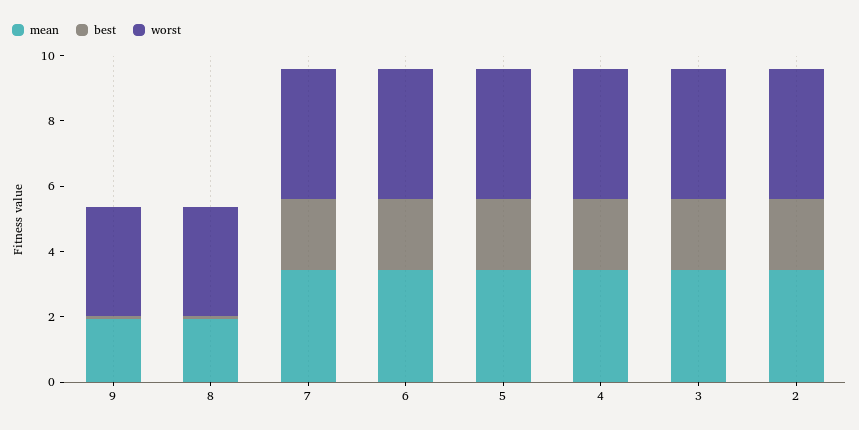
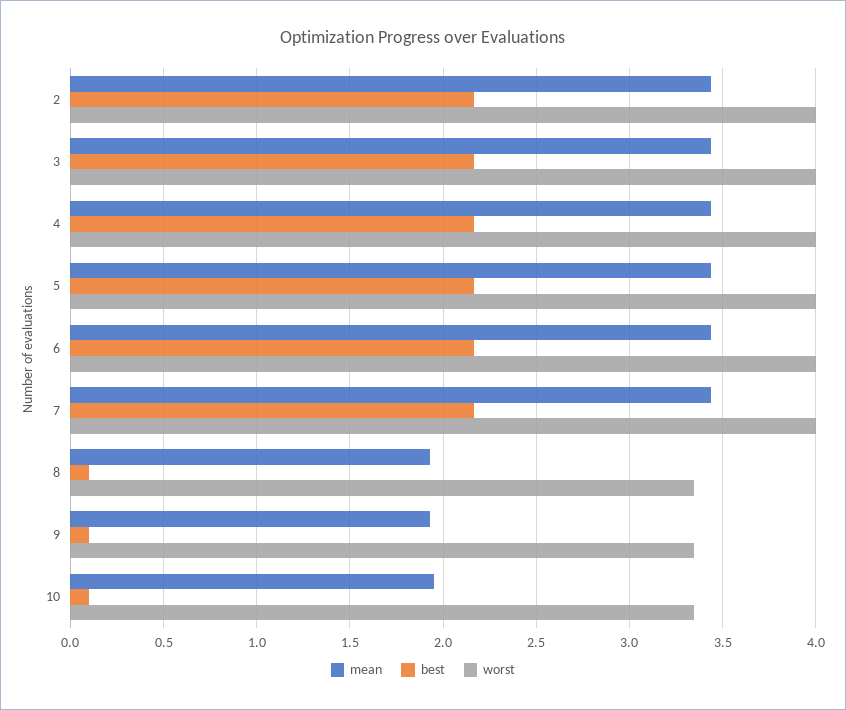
mean, 10: none -> 1.95
best, 10: none -> 0.1
worst, 10: none -> 3.35

